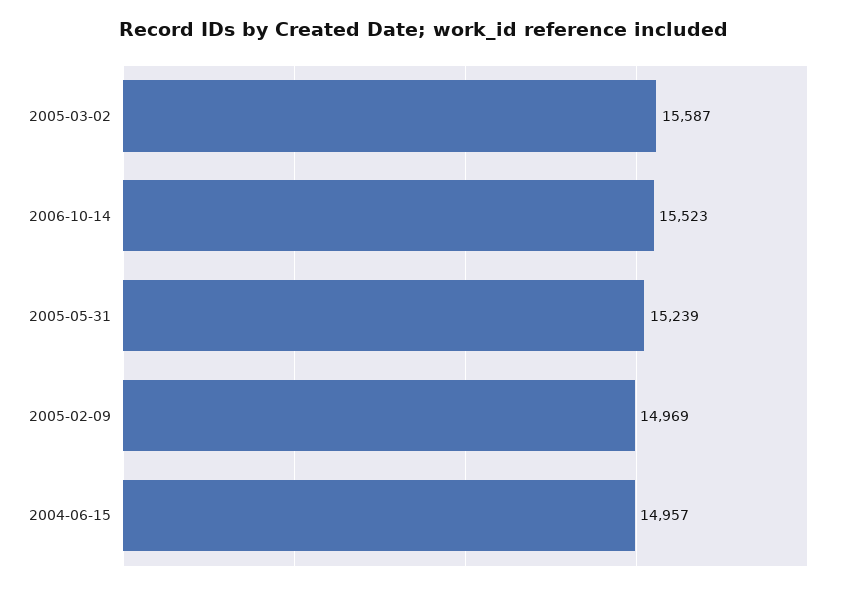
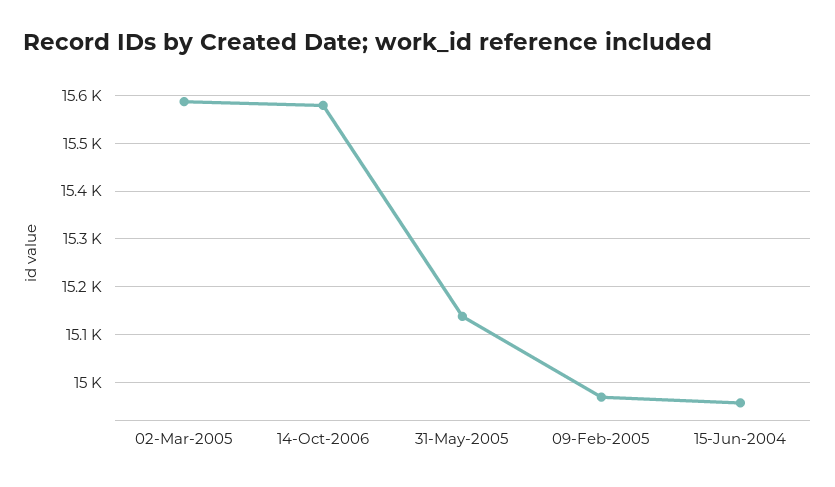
2006-10-14: 15523 -> 15580
2005-05-31: 15239 -> 15140

